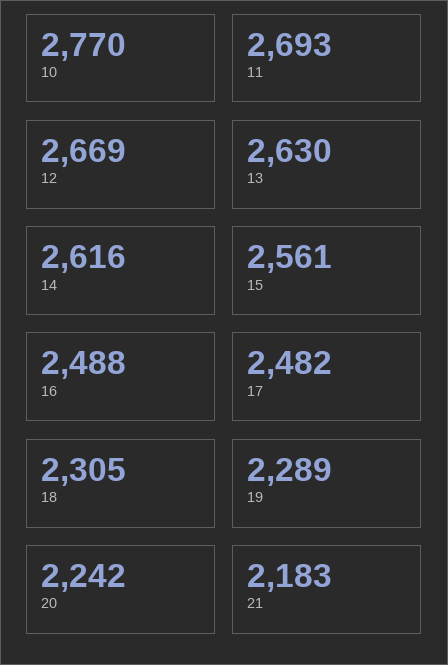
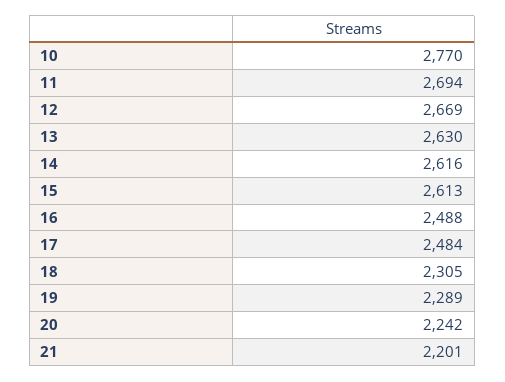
11: 2693 -> 2694
15: 2561 -> 2613
17: 2482 -> 2484
21: 2183 -> 2201

